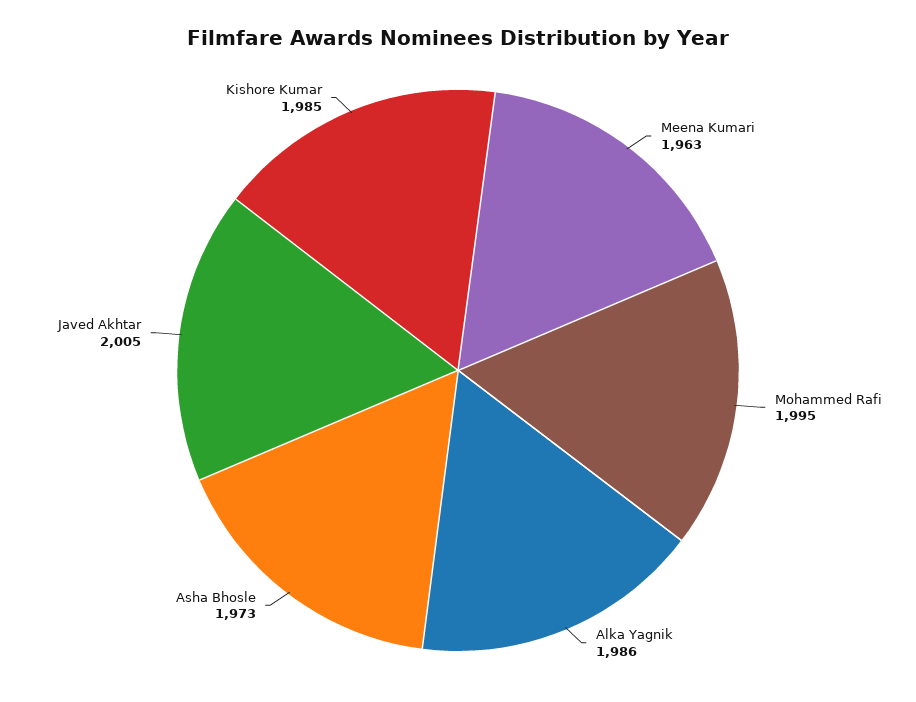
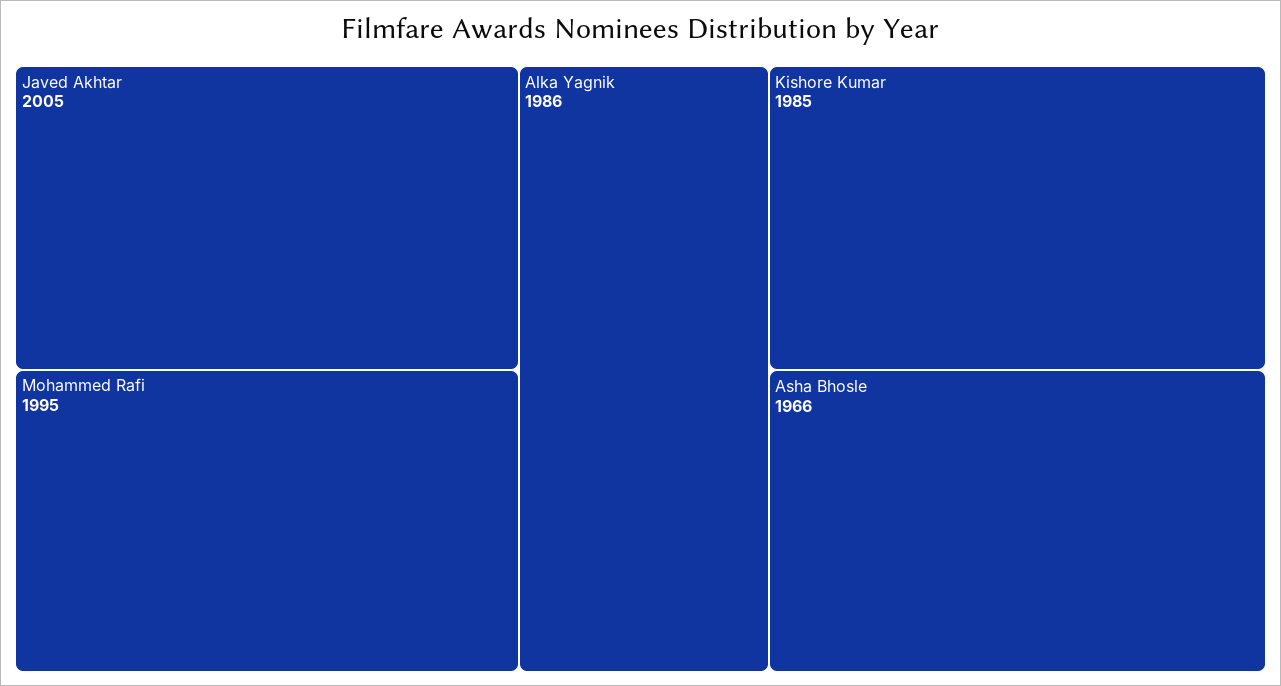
Meena Kumari: 1963 -> none
Asha Bhosle: 1973 -> 1966

